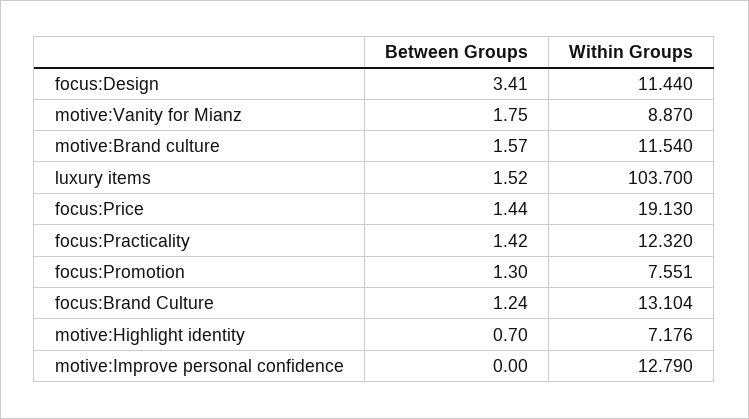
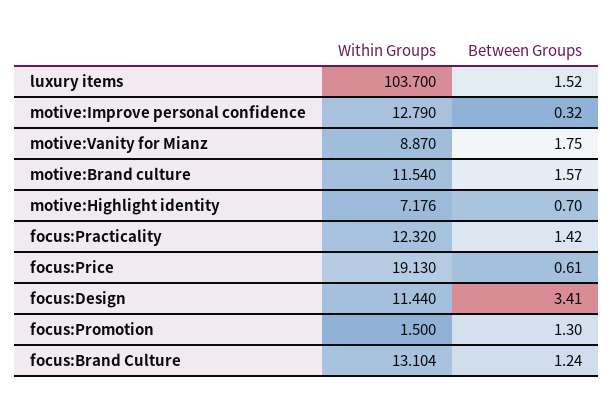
Between Groups, focus:Price: 1.44 -> 0.61
Within Groups, focus:Promotion: 7.551 -> 1.5
Between Groups, motive:Improve personal confidence: 0 -> 0.32

